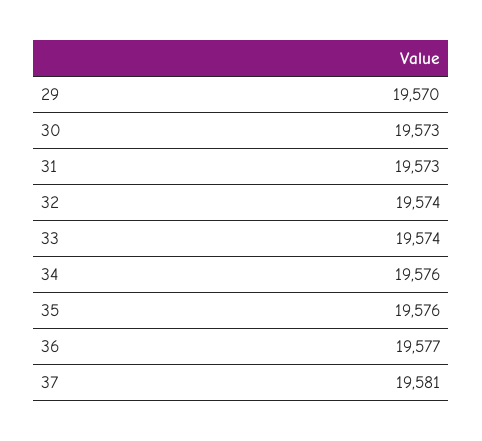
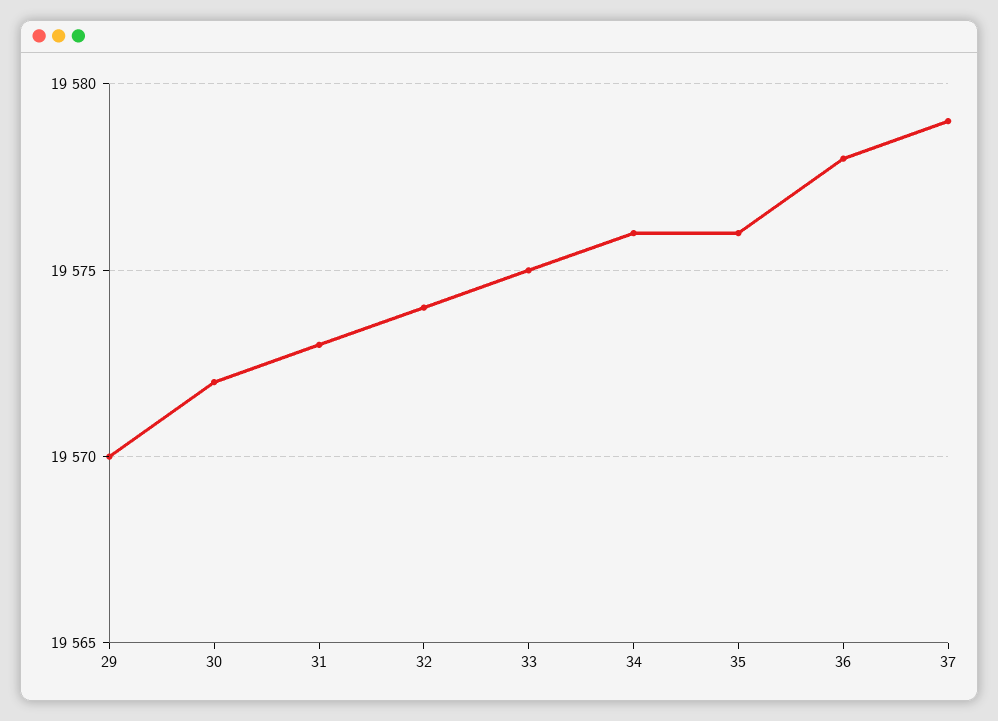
30: 19573 -> 19572
33: 19574 -> 19575
36: 19577 -> 19578
37: 19581 -> 19579

